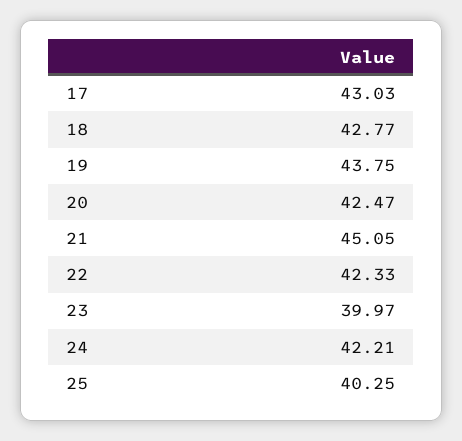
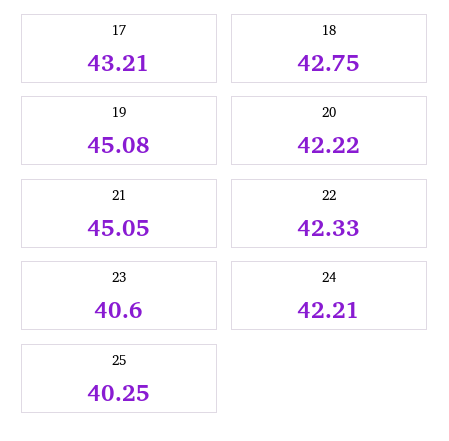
17: 43.03 -> 43.21
18: 42.77 -> 42.75
19: 43.75 -> 45.08
20: 42.47 -> 42.22
23: 39.97 -> 40.6

